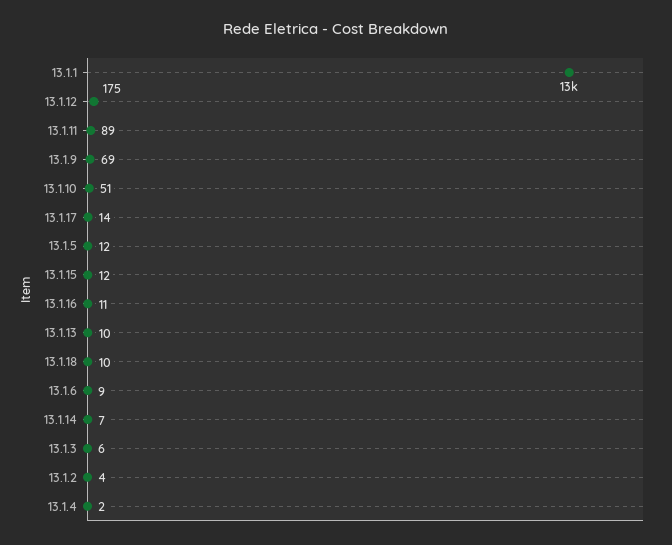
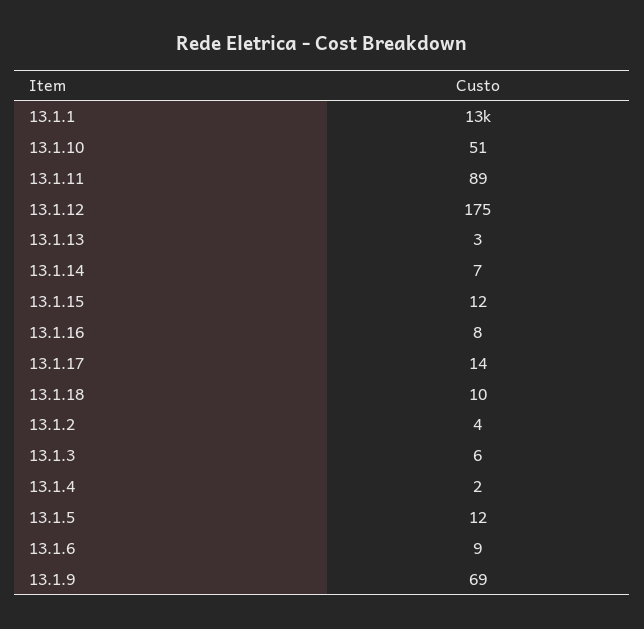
13.1.16: 11 -> 8
13.1.13: 10 -> 3

